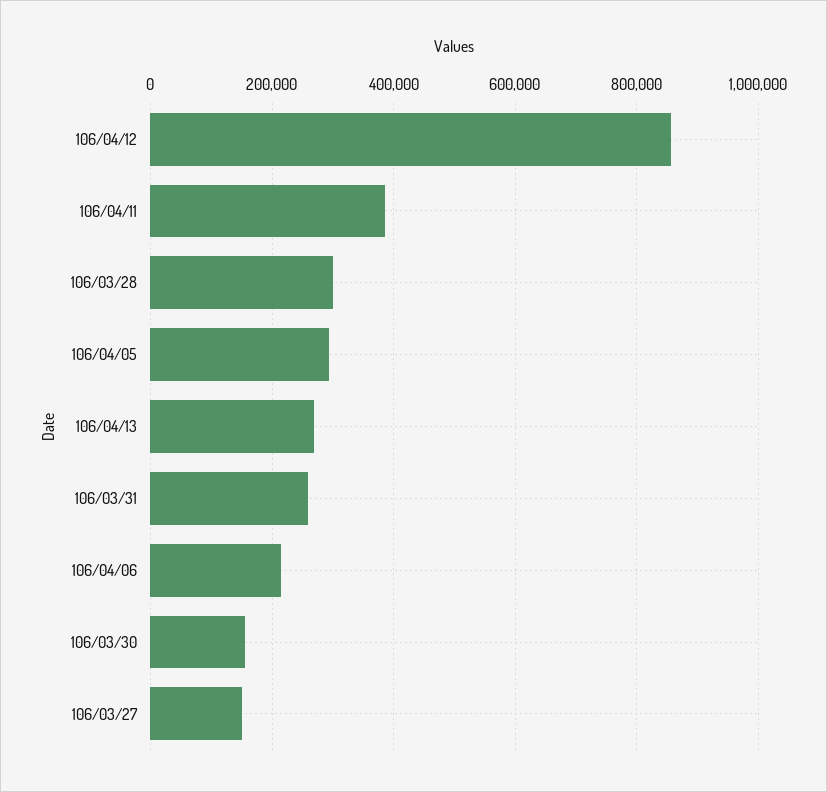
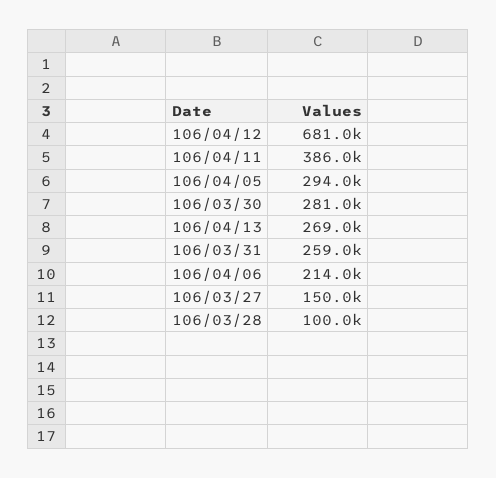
106/04/12: 860000 -> 681000
106/03/28: 300000 -> 100000
106/03/30: 160000 -> 281000

